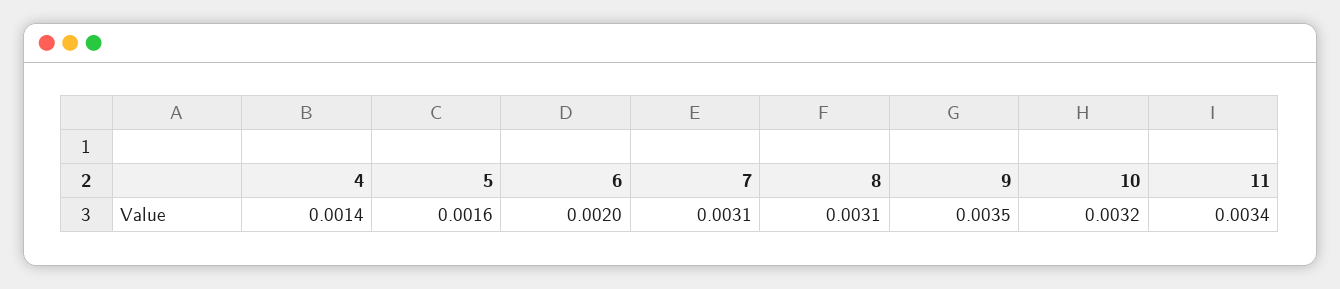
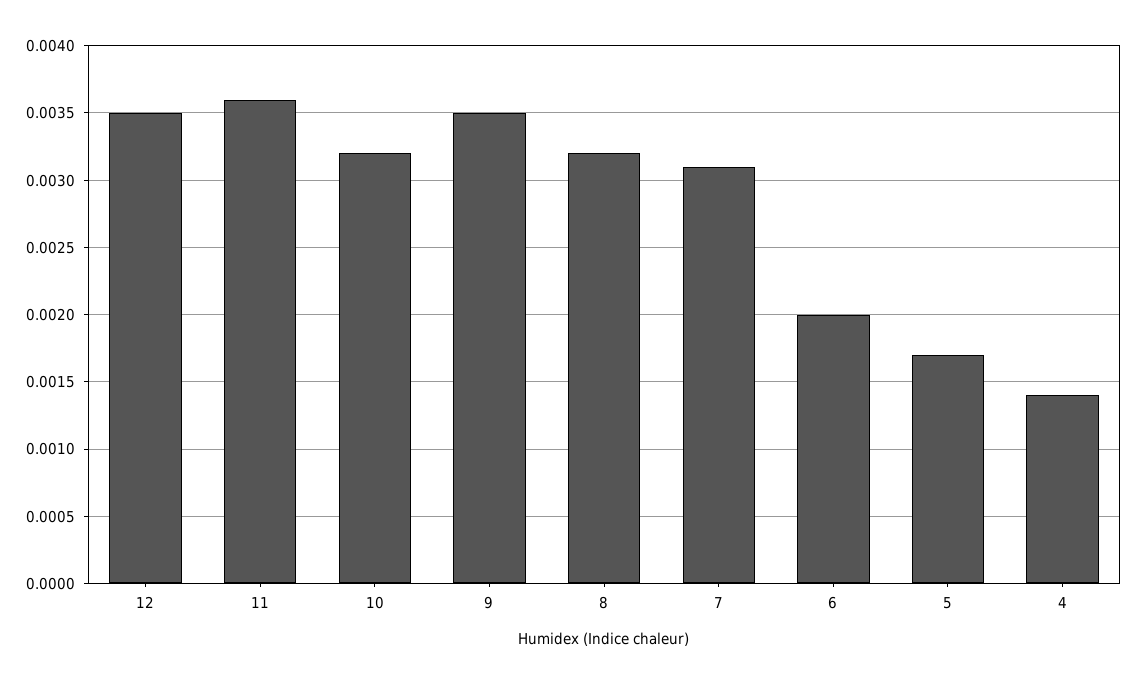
5: 0.0016 -> 0.0017
8: 0.0031 -> 0.0032
11: 0.0034 -> 0.0036
12: none -> 0.0035

